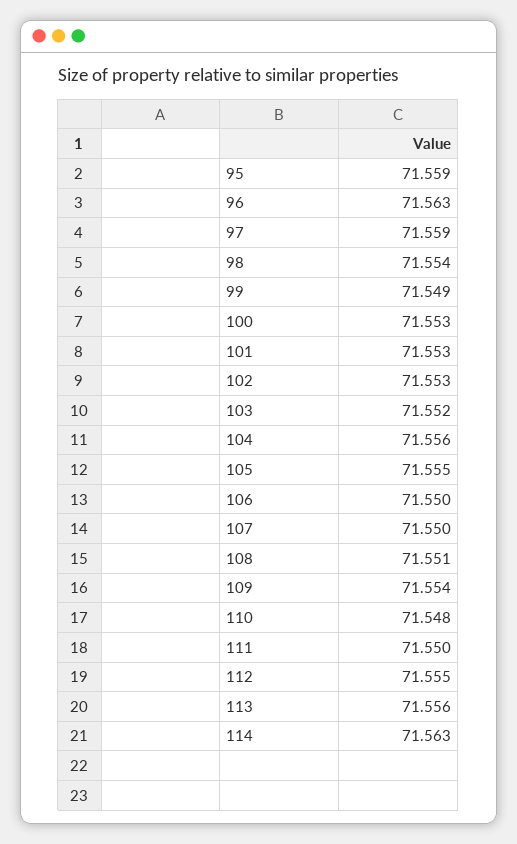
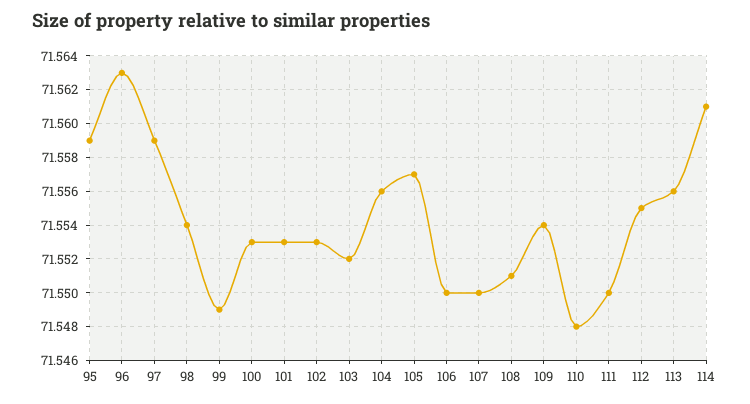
105: 71.555 -> 71.557
114: 71.563 -> 71.561

